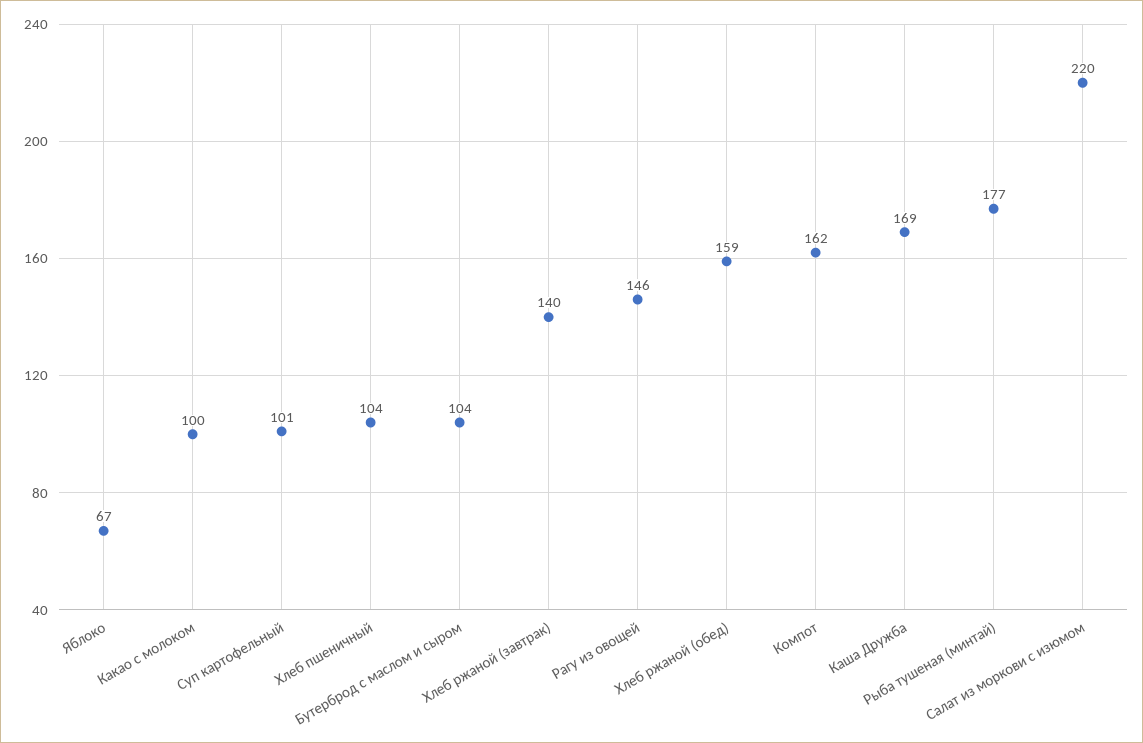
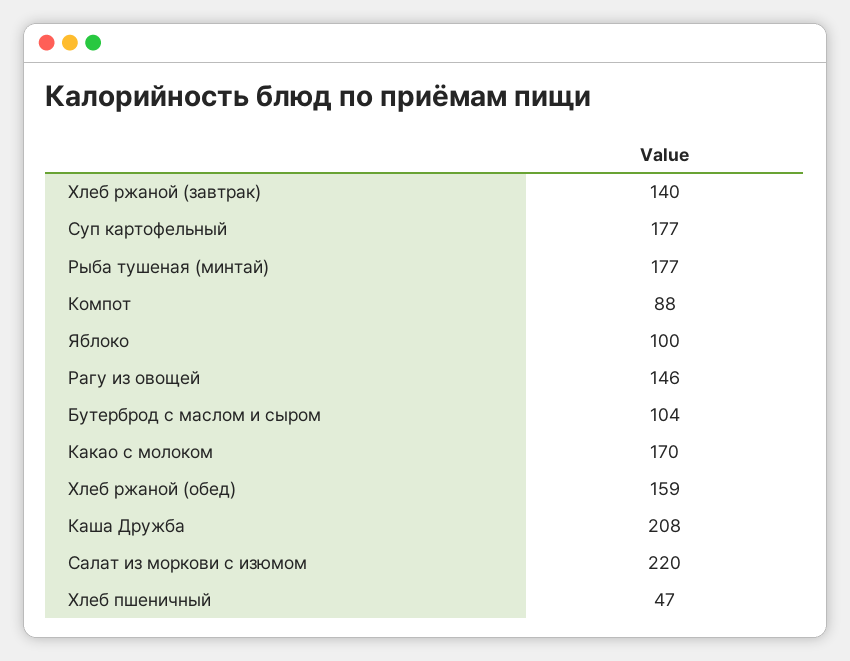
Яблоко: 67 -> 100
Какао с молоком: 100 -> 170
Суп картофельный: 101 -> 177
Хлеб пшеничный: 104 -> 47
Компот: 162 -> 88
Каша Дружба: 169 -> 208

